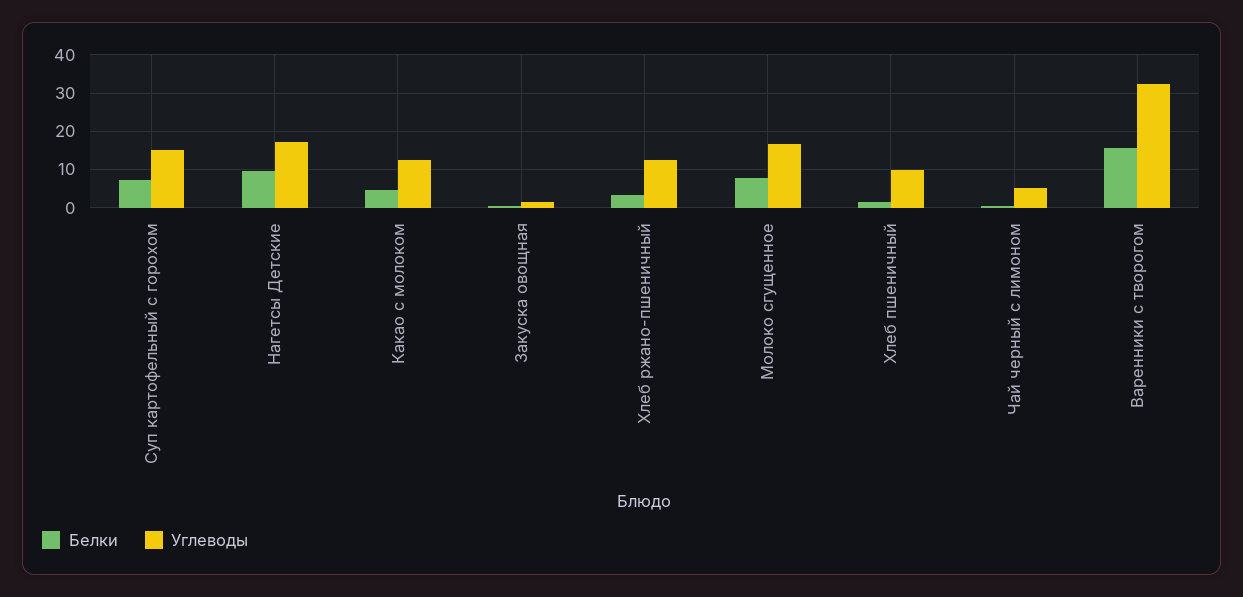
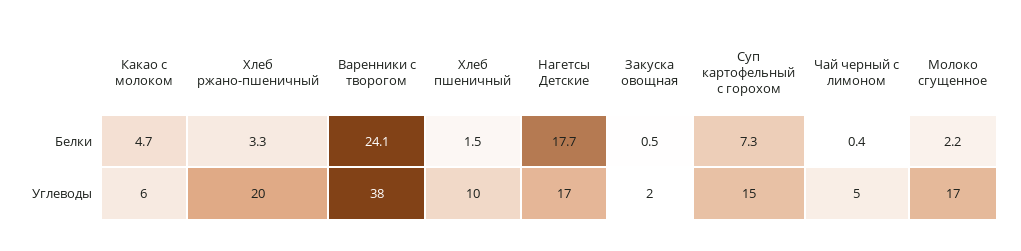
Белки, Нагетсы Детские: 10 -> 17.7
Углеводы, Какао с молоком: 12 -> 6
Углеводы, Хлеб ржано-пшеничный: 12 -> 20
Белки, Молоко сгущенное: 8 -> 2.2
Белки, Варенники с творогом: 16 -> 24.1
Углеводы, Варенники с творогом: 32 -> 38

